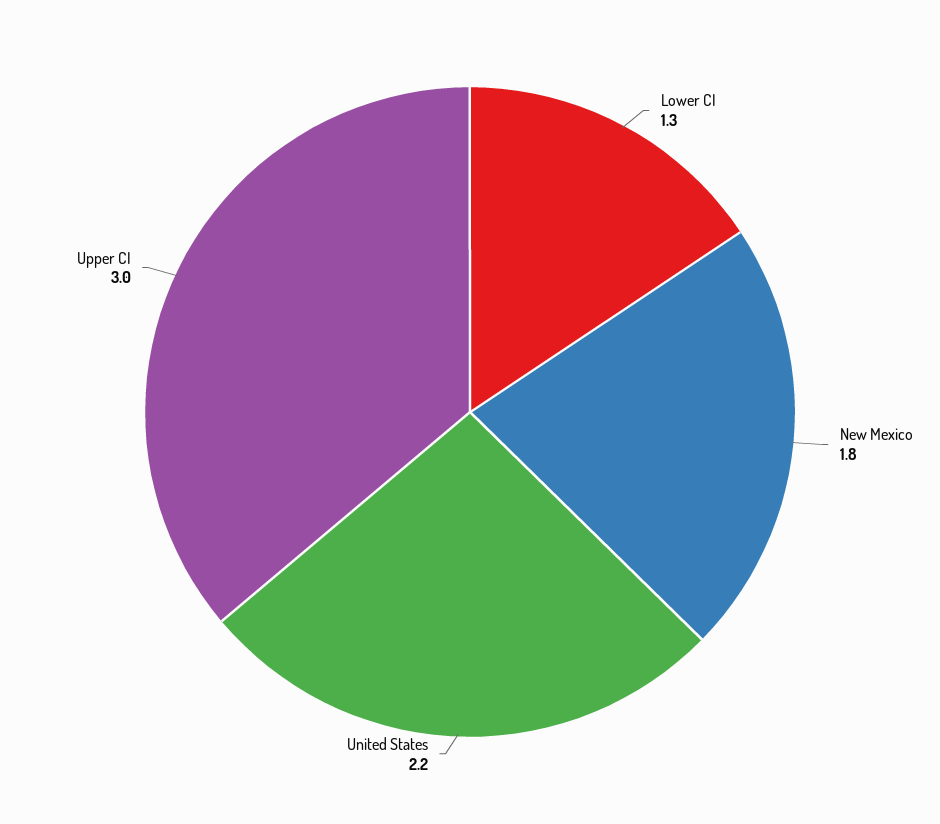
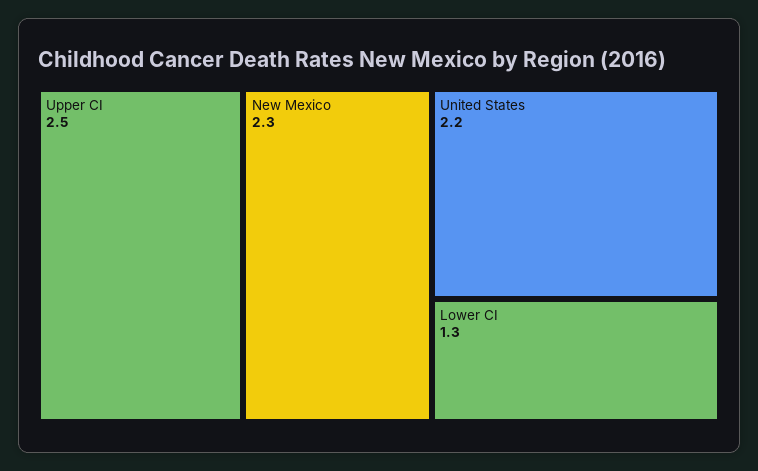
New Mexico: 1.8 -> 2.3
Upper CI: 3 -> 2.5

